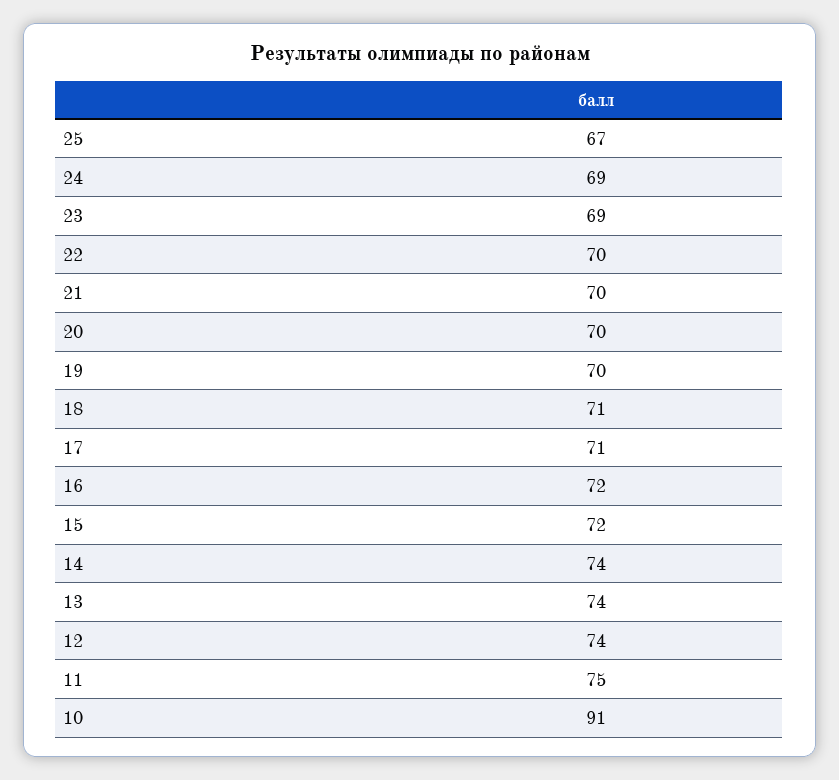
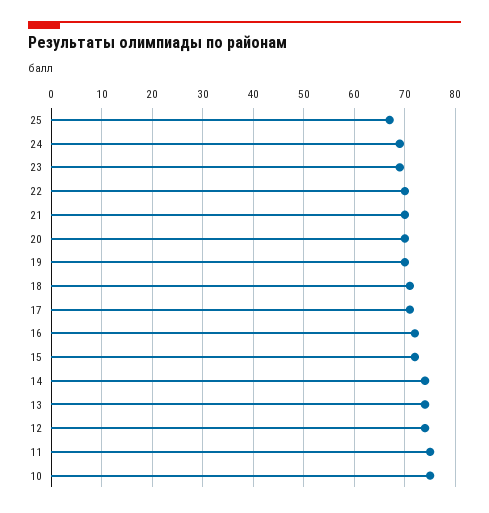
10: 91 -> 75

